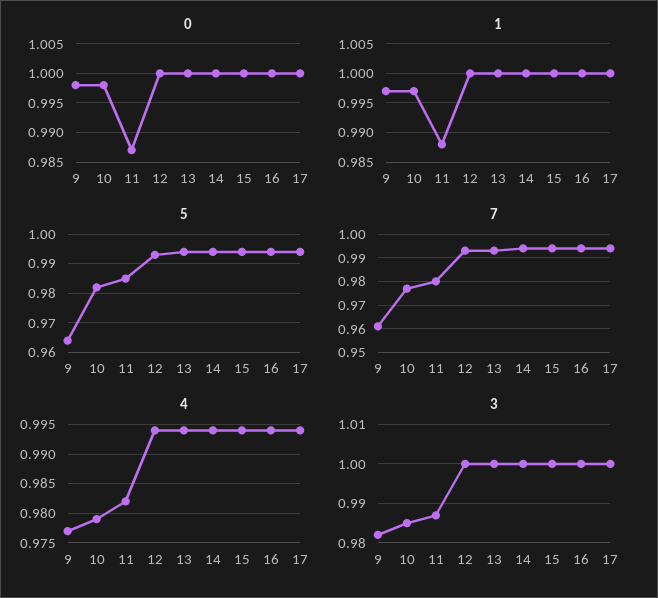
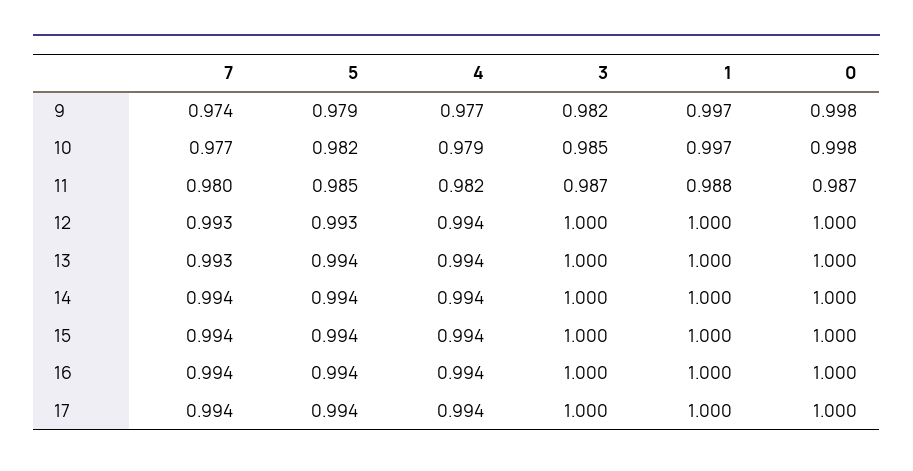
5, 9: 0.965 -> 0.979
7, 9: 0.96 -> 0.974

